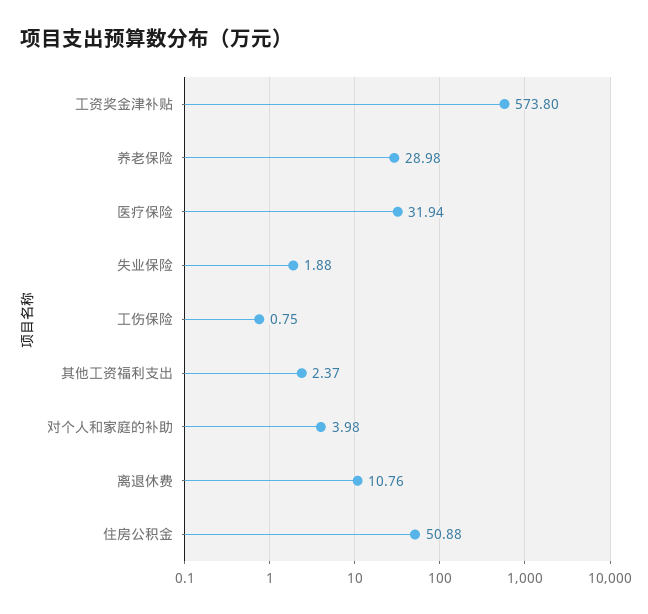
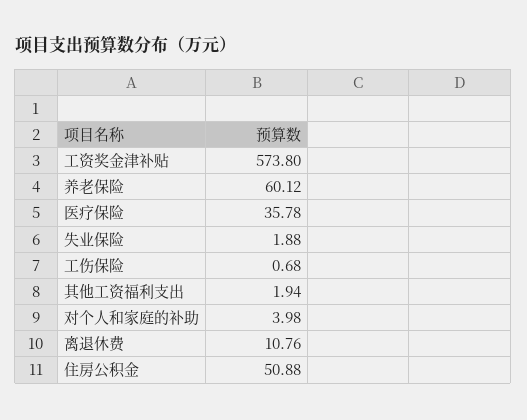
养老保险: 28.98 -> 60.12
医疗保险: 31.94 -> 35.78
工伤保险: 0.75 -> 0.68
其他工资福利支出: 2.37 -> 1.94

